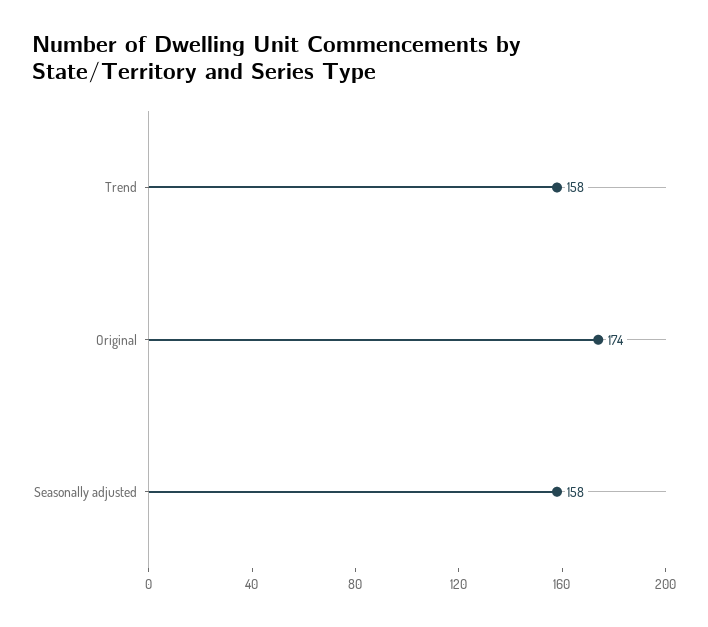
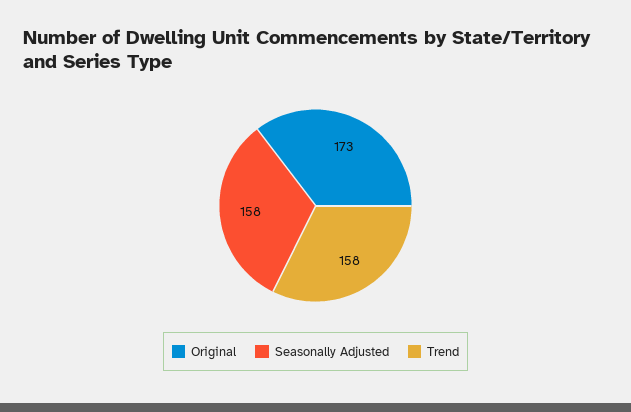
Original: 174 -> 173

